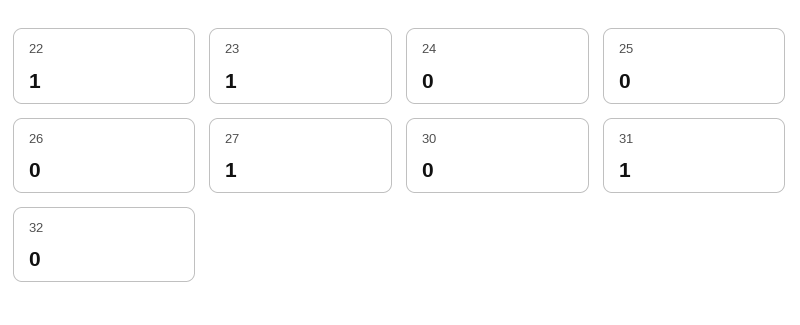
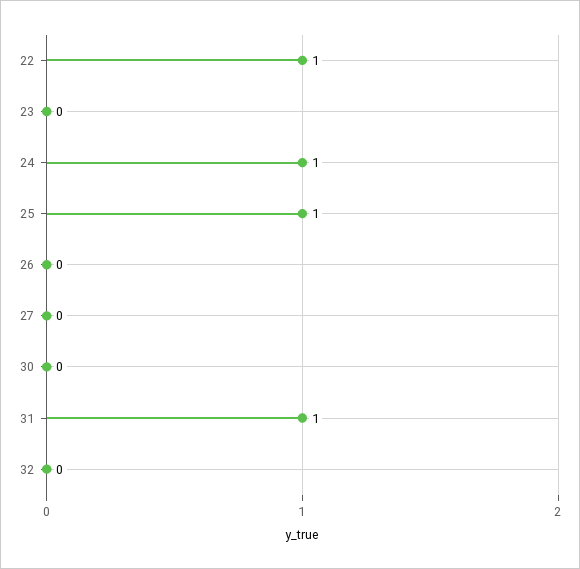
23: 1 -> 0
24: 0 -> 1
25: 0 -> 1
27: 1 -> 0

